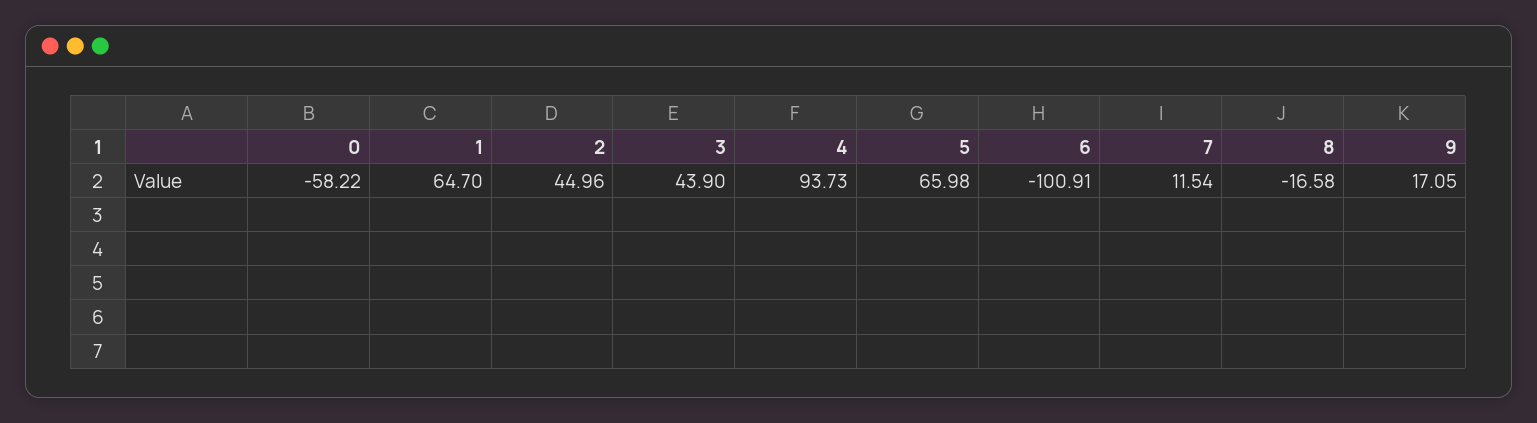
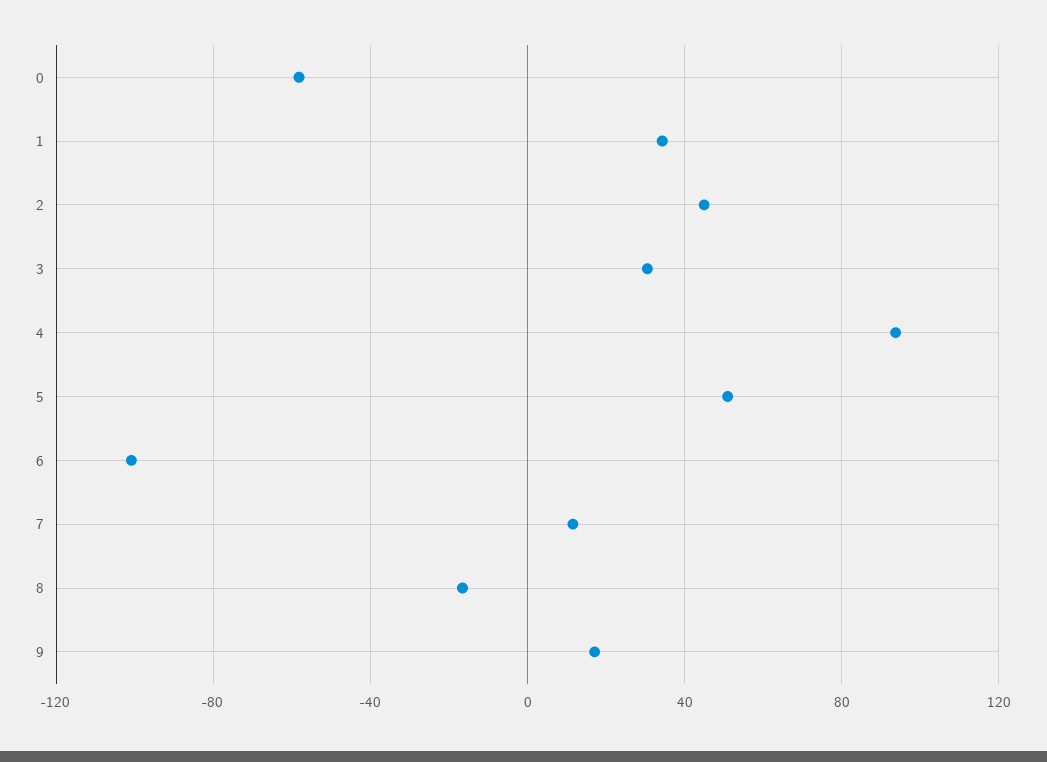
1: 64.7 -> 35
3: 43.9 -> 30
5: 65.98 -> 50

